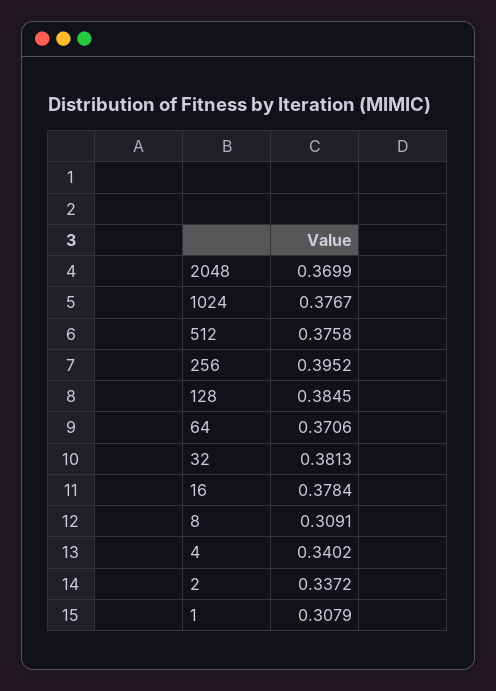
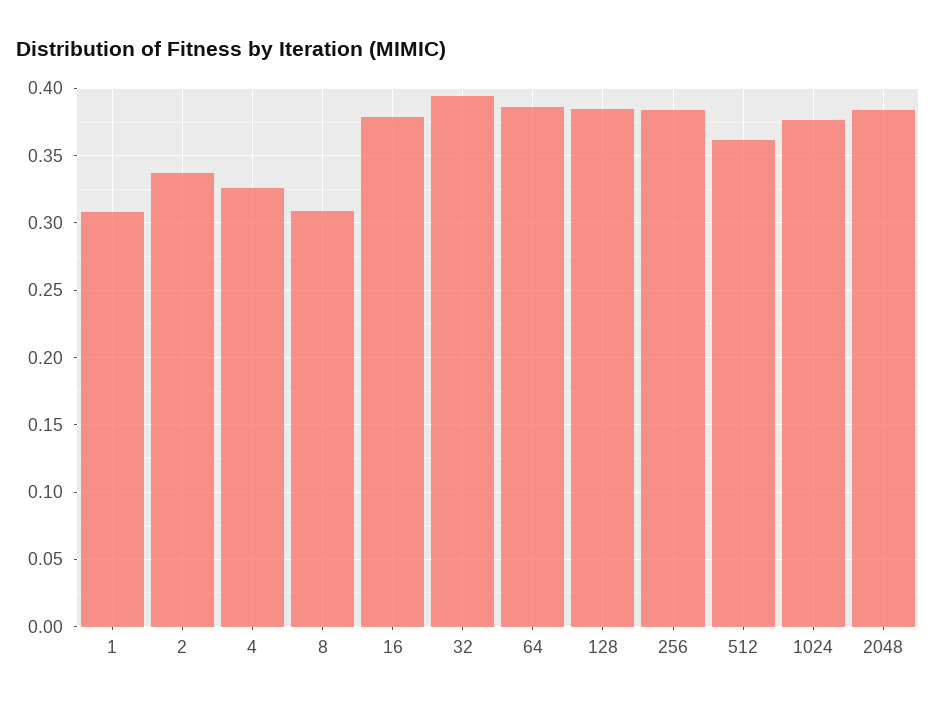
2048: 0.3699 -> 0.385
512: 0.3758 -> 0.36
256: 0.3952 -> 0.385
64: 0.3706 -> 0.385
32: 0.3813 -> 0.395
4: 0.3402 -> 0.325

